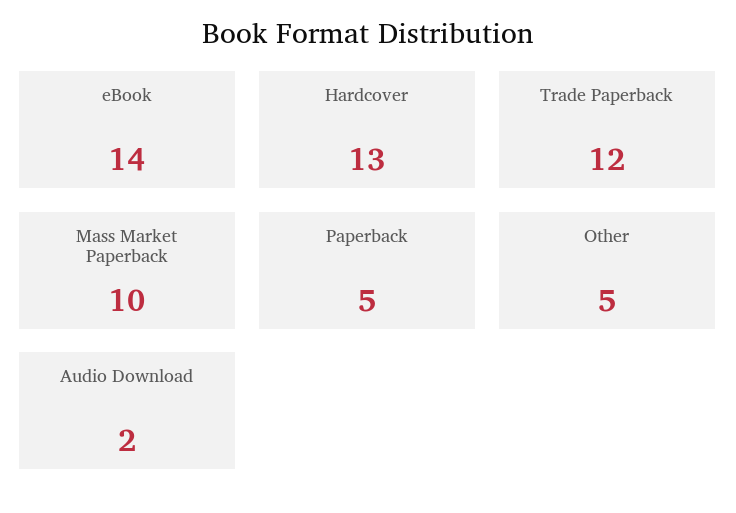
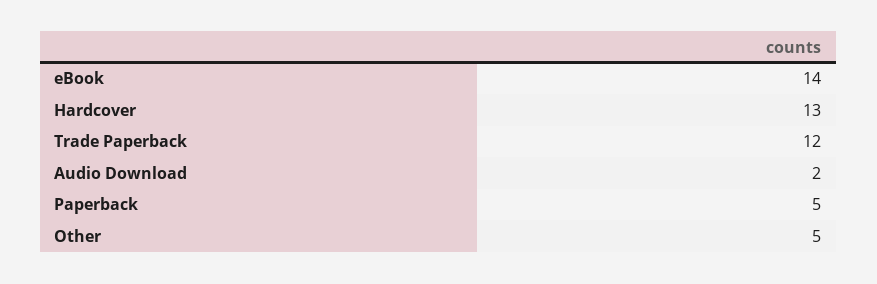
Mass Market Paperback: 10 -> none

